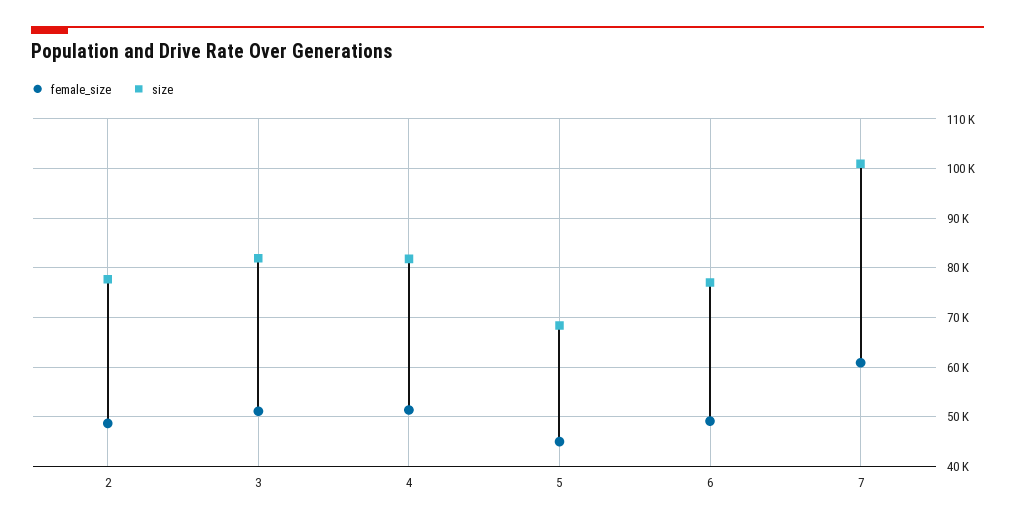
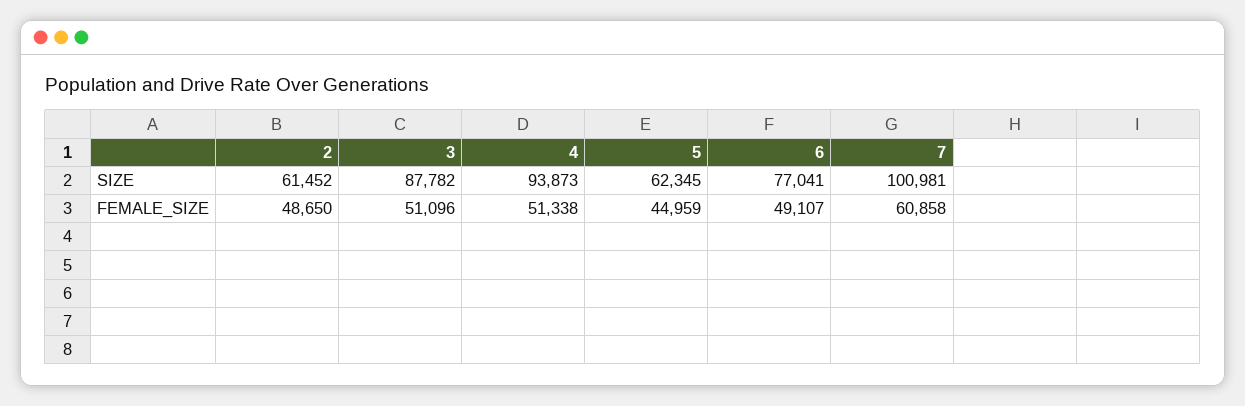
size, 2: 78000 -> 61452
size, 3: 82000 -> 87782
size, 4: 82000 -> 93873
size, 5: 68000 -> 62345

